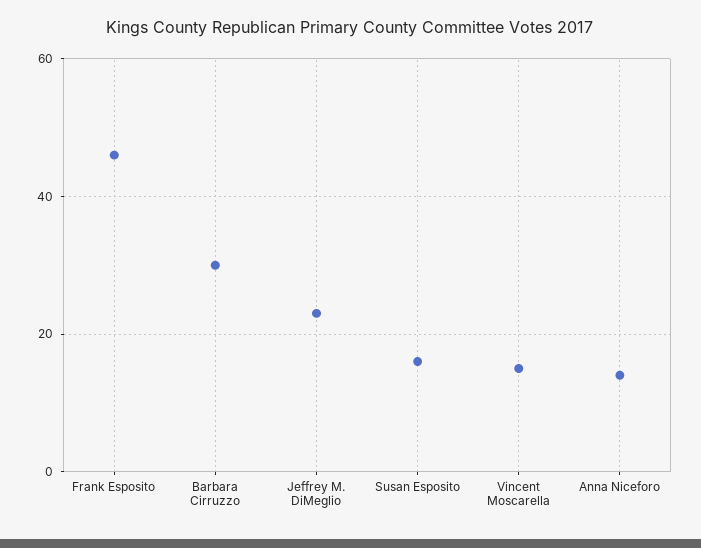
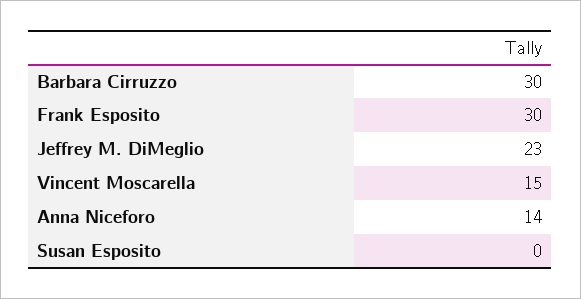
Frank Esposito: 45 -> 30
Susan Esposito: 15 -> 0

